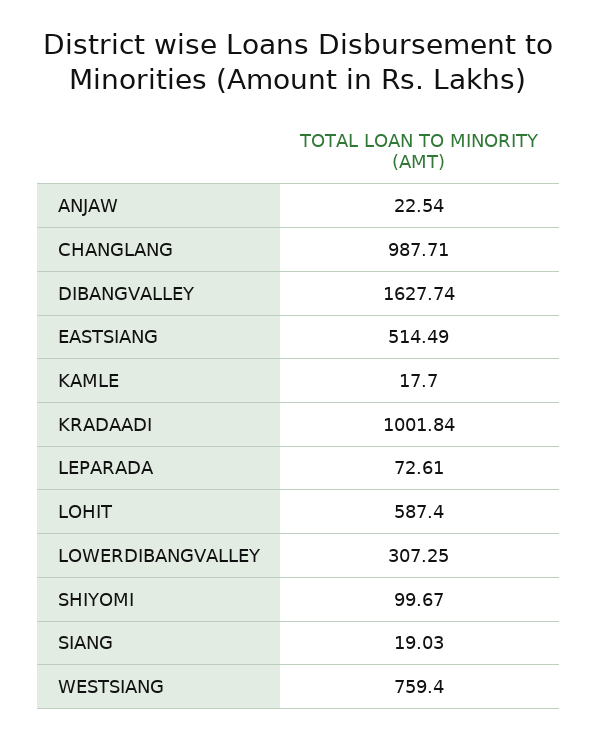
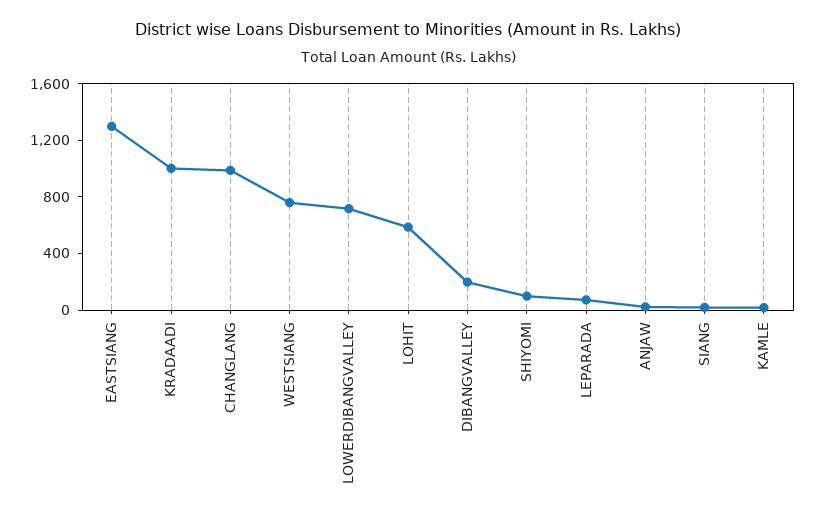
DIBANGVALLEY: 1627.74 -> 200
EASTSIANG: 514.49 -> 1300
LOWERDIBANGVALLEY: 307.25 -> 700

